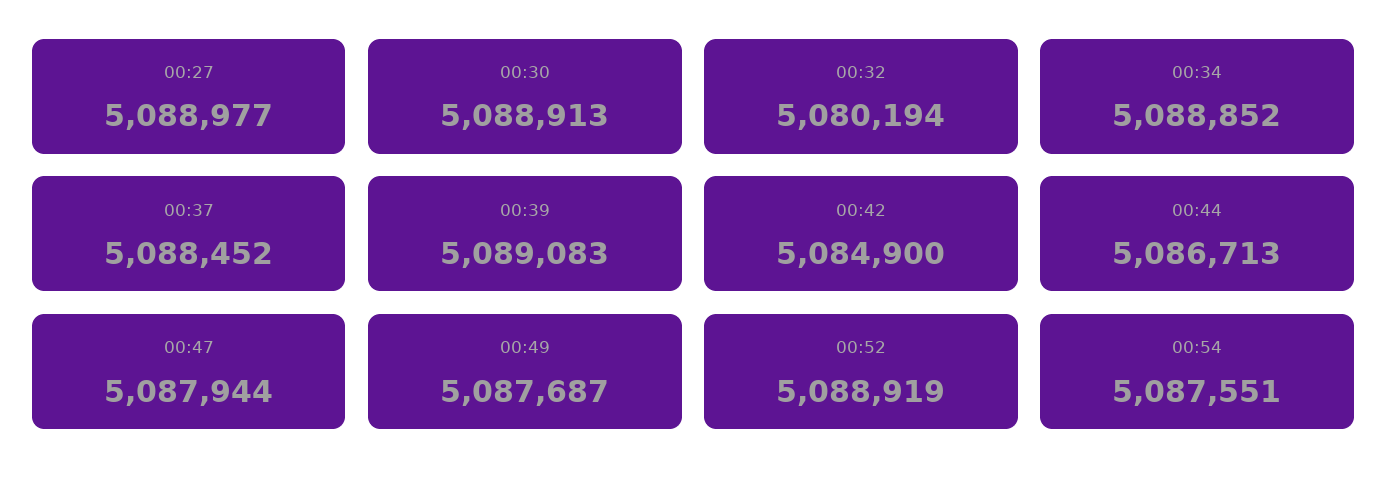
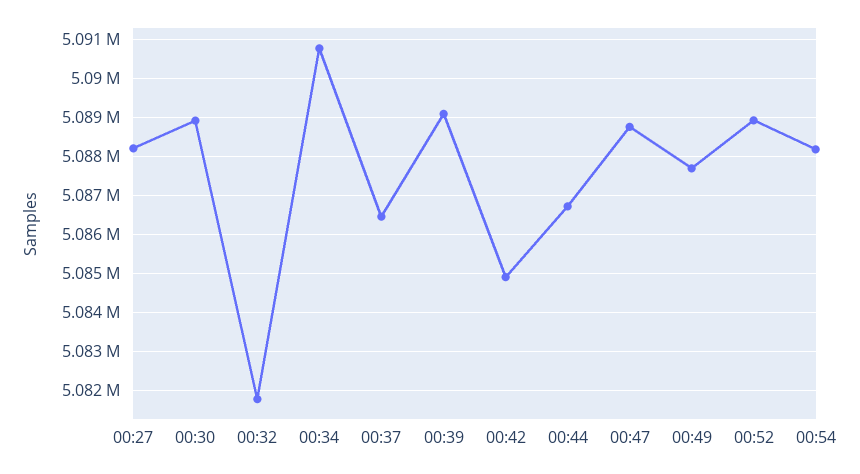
00:27: 5088977 -> 5088200
00:32: 5080194 -> 5081800
00:34: 5088852 -> 5090800
00:37: 5088452 -> 5086400
00:47: 5087944 -> 5088800
00:54: 5087551 -> 5088200

